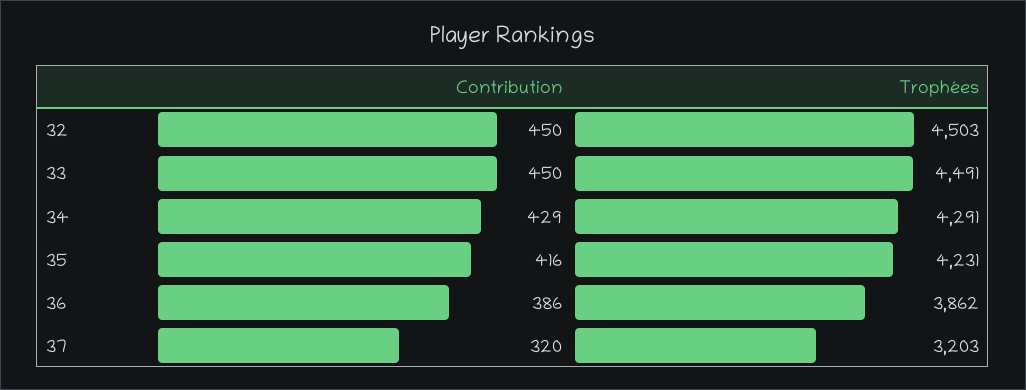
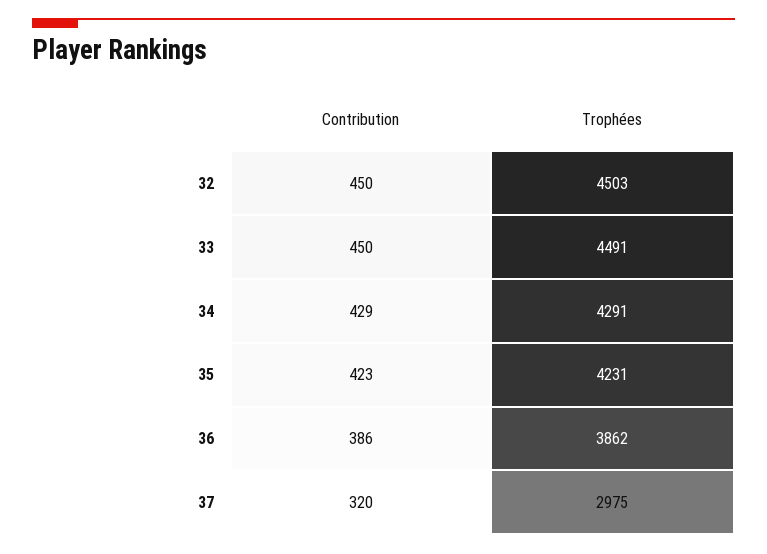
Contribution, 35: 416 -> 423
Trophées, 37: 3203 -> 2975

